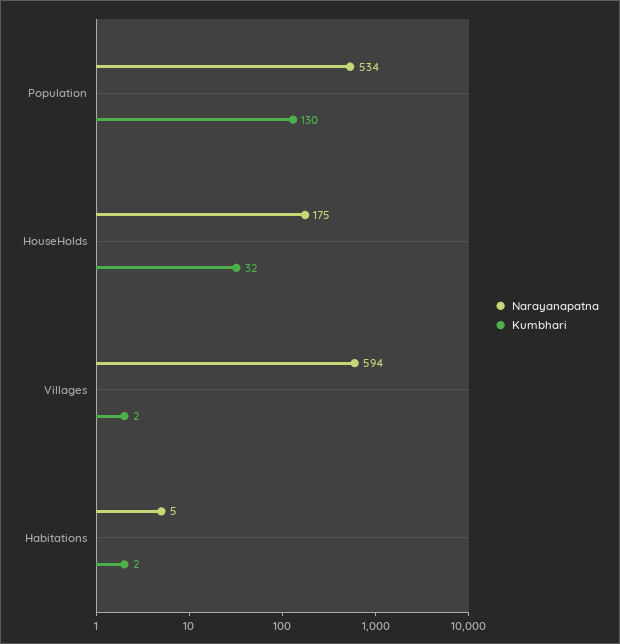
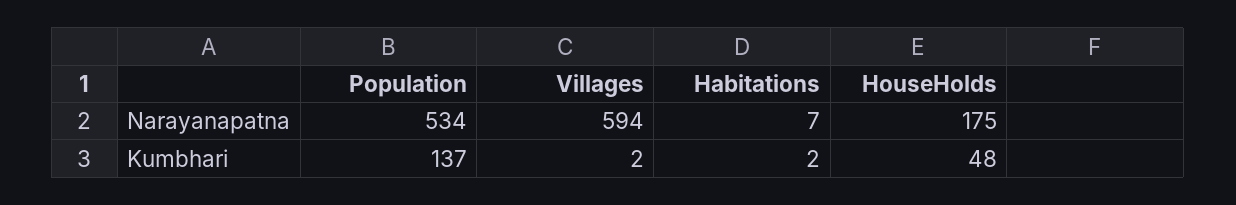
Kumbhari, Population: 130 -> 137
Kumbhari, HouseHolds: 32 -> 48
Narayanapatna, Habitations: 5 -> 7

